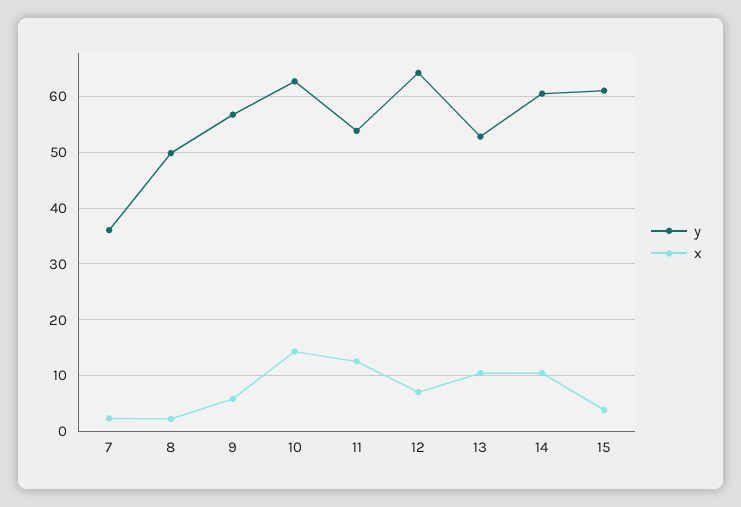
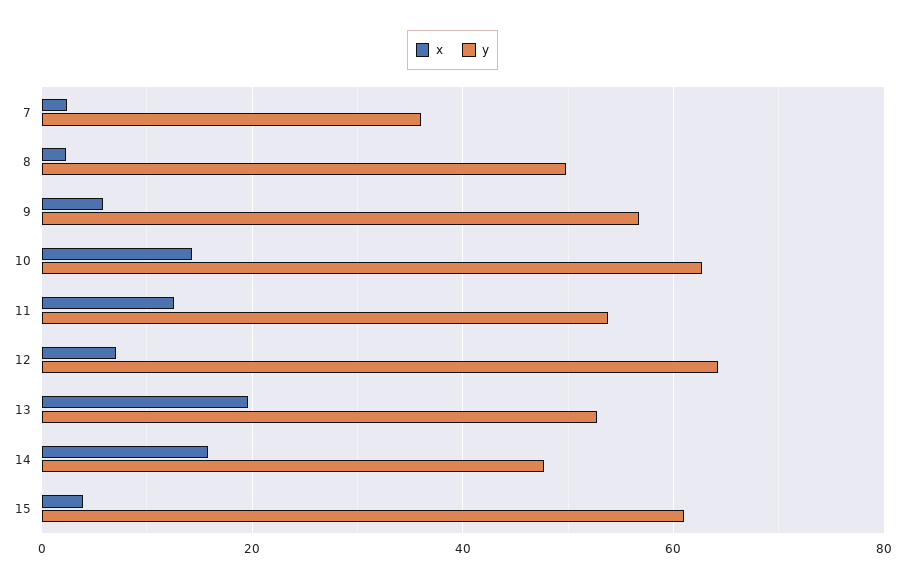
x, 13: 10 -> 20
y, 14: 60 -> 48
x, 14: 10 -> 16

